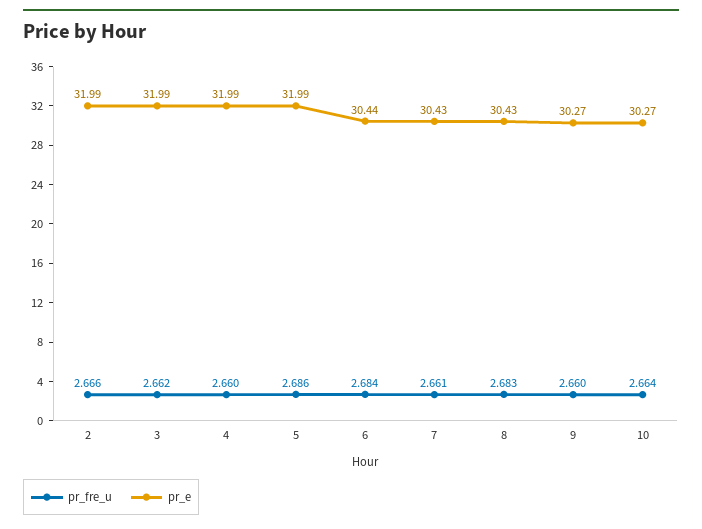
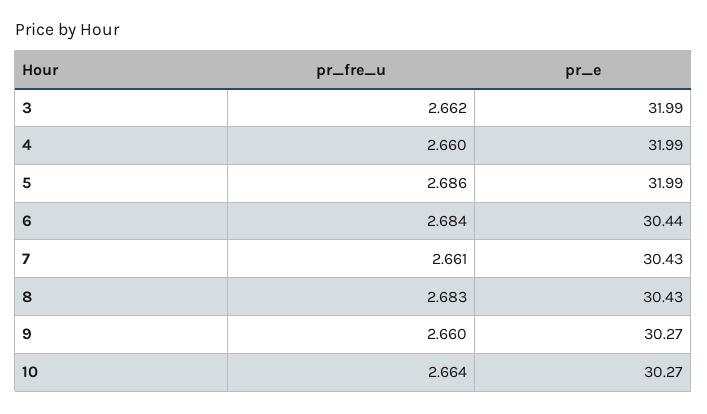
pr_fre_u, 2: 2.666 -> none
pr_e, 2: 31.99 -> none

